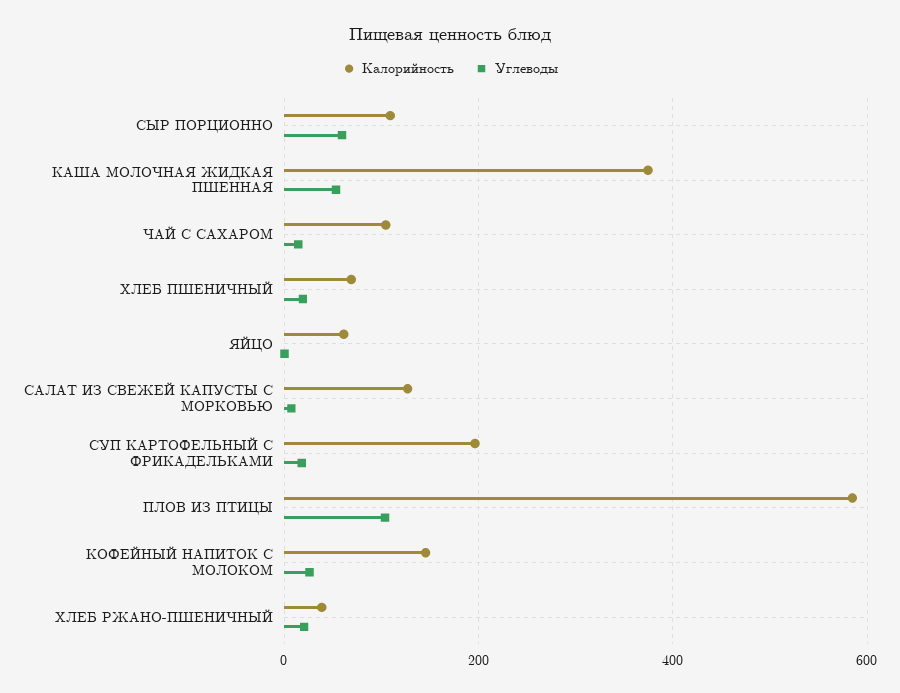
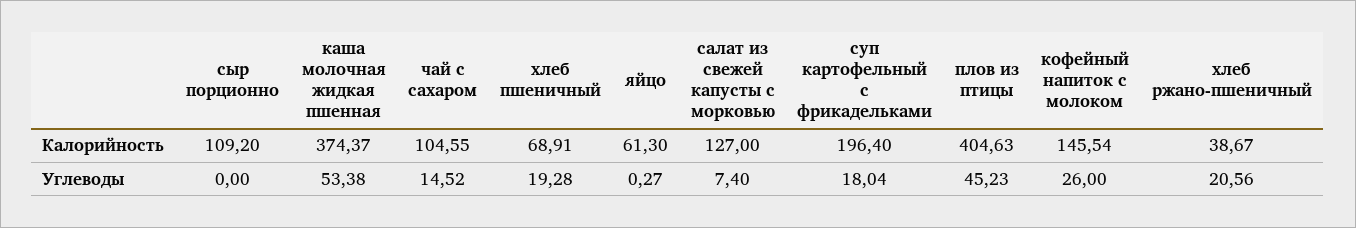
Углеводы, СЫР ПОРЦИОННО: 60 -> 0
Калорийность, ПЛОВ ИЗ ПТИЦЫ: 580 -> 404.63
Углеводы, ПЛОВ ИЗ ПТИЦЫ: 100 -> 45.23

